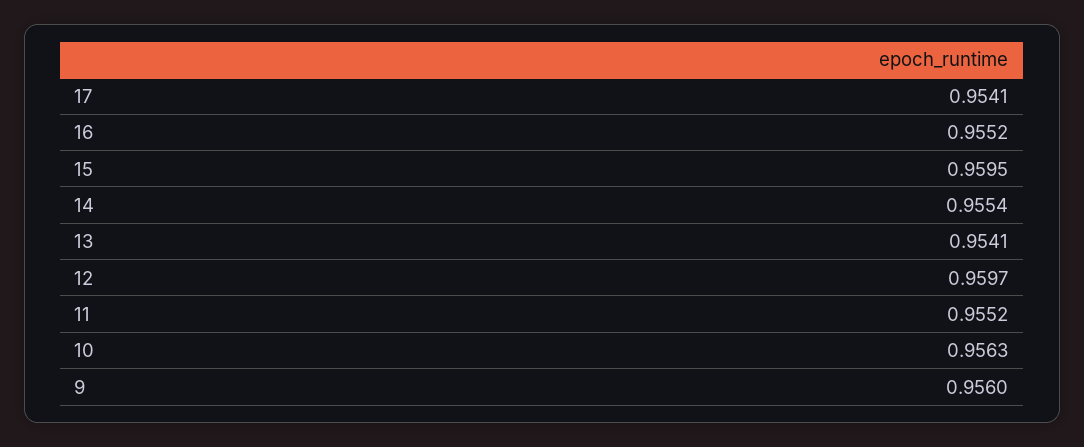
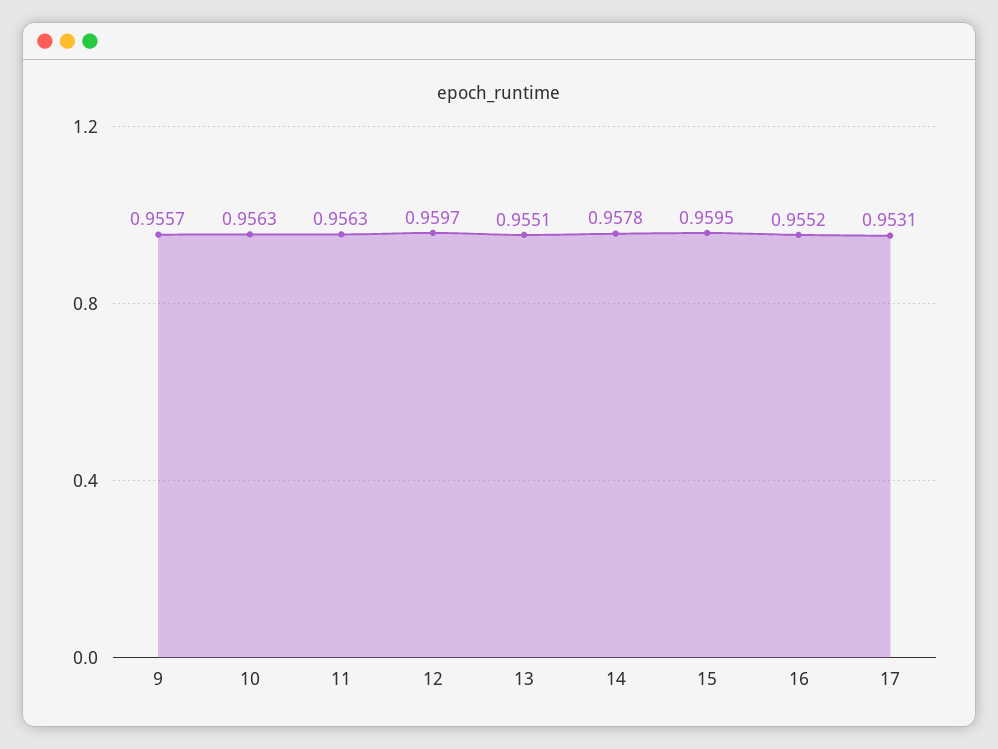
17: 0.9541 -> 0.9531
14: 0.9554 -> 0.9578
13: 0.9541 -> 0.9551
11: 0.9552 -> 0.9563
9: 0.956 -> 0.9557

